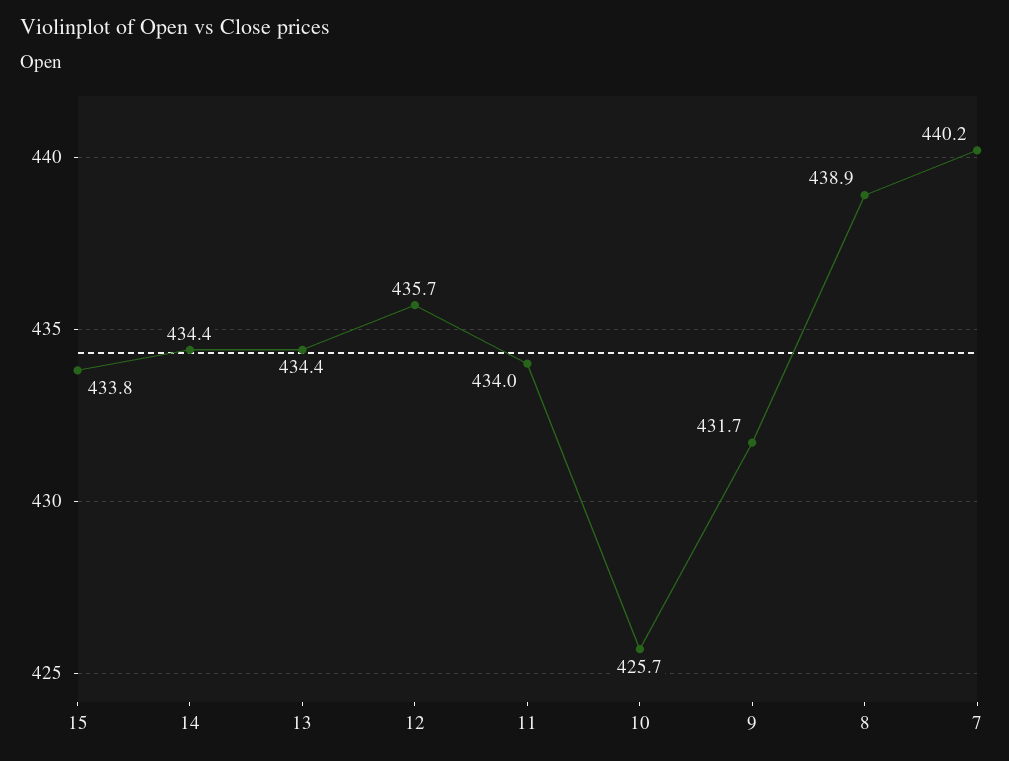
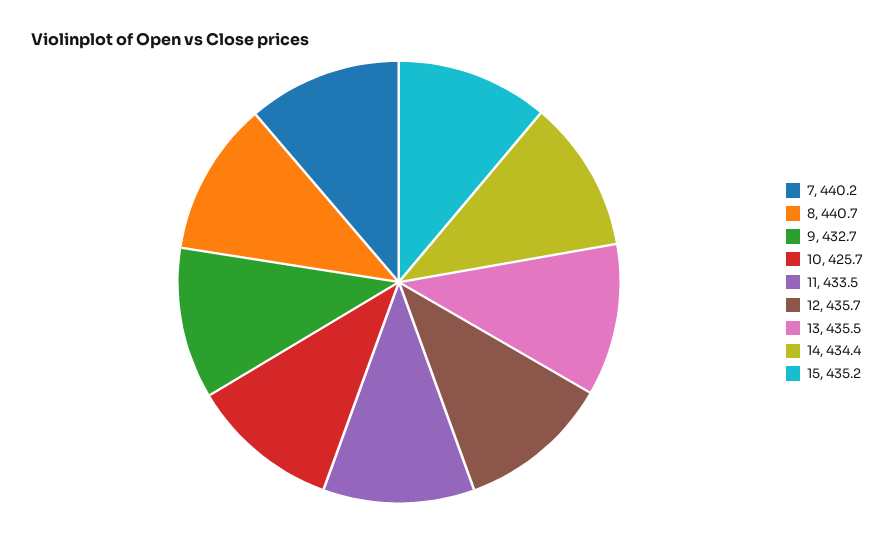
15: 433.8 -> 435.2
13: 434.4 -> 435.5
11: 434 -> 433.5
9: 431.7 -> 432.7
8: 438.9 -> 440.7

